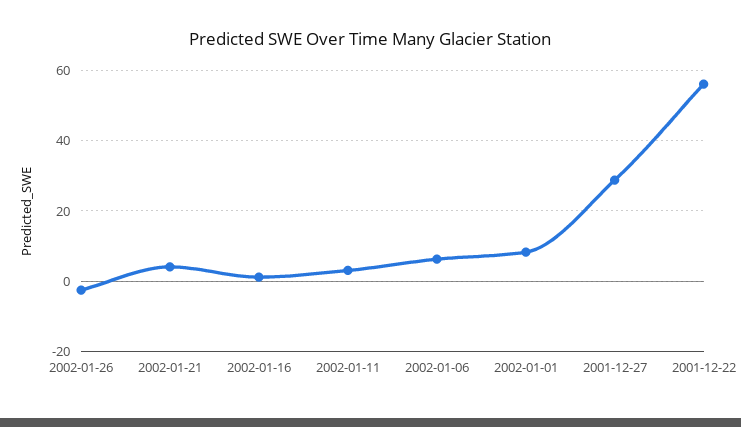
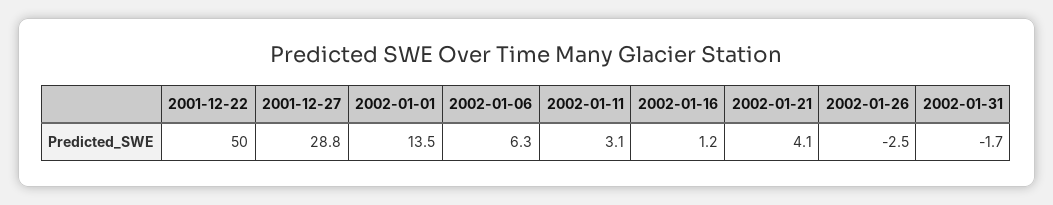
2002-01-01: 8 -> 13.5
2001-12-22: 56 -> 50
2002-01-31: none -> -1.7

